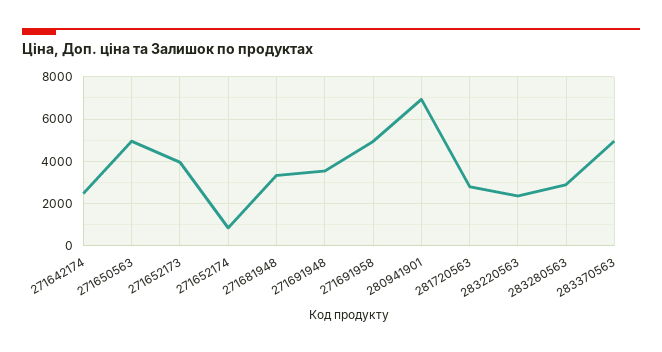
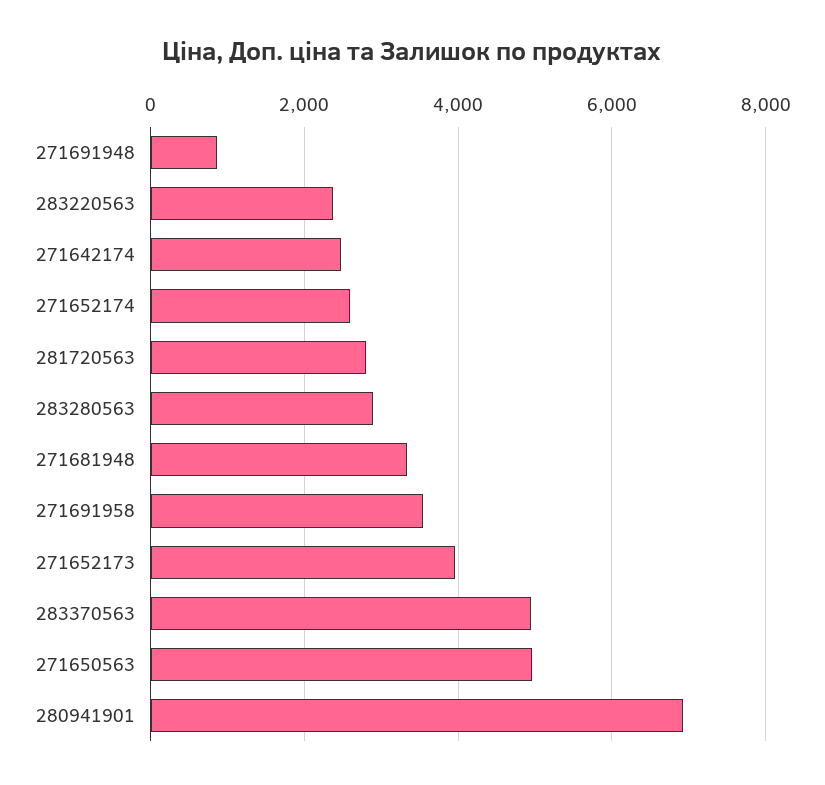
271652174: 1000 -> 2600
271691948: 3500 -> 800
271691958: 5000 -> 3600

